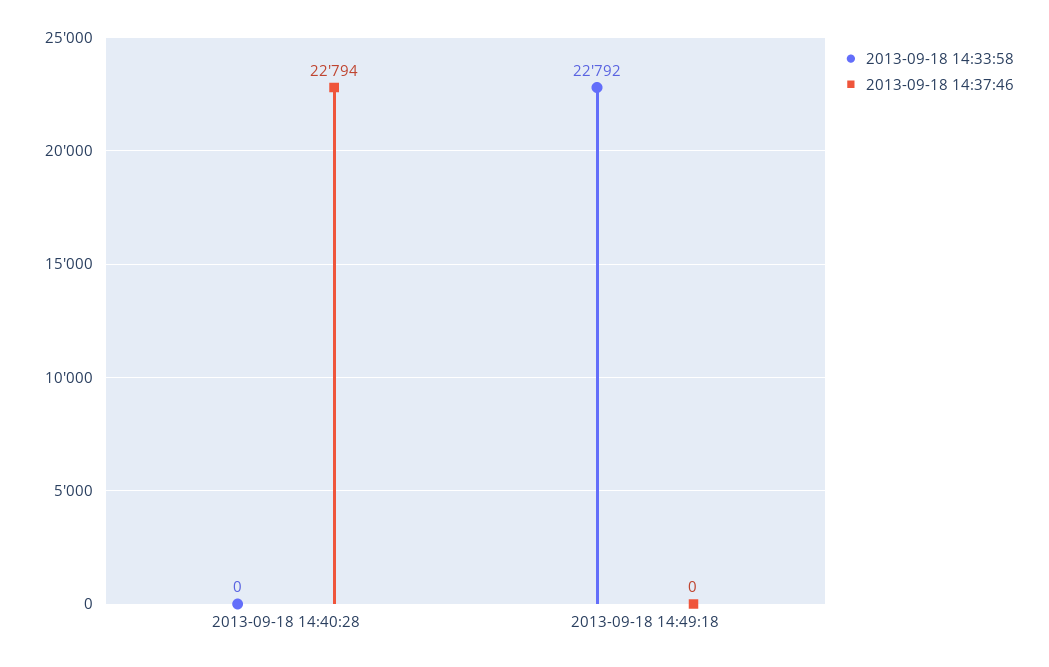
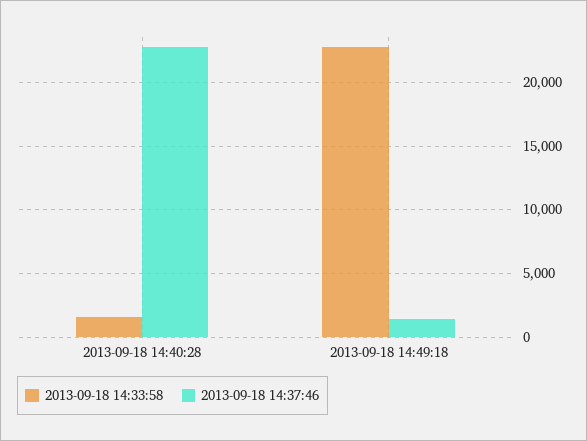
2013-09-18 14:33:58, 2013-09-18 14:40:28: 0 -> 1500
2013-09-18 14:37:46, 2013-09-18 14:49:18: 0 -> 1500

